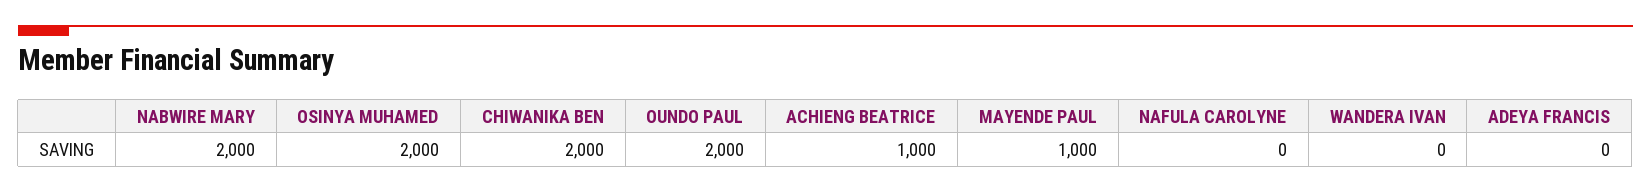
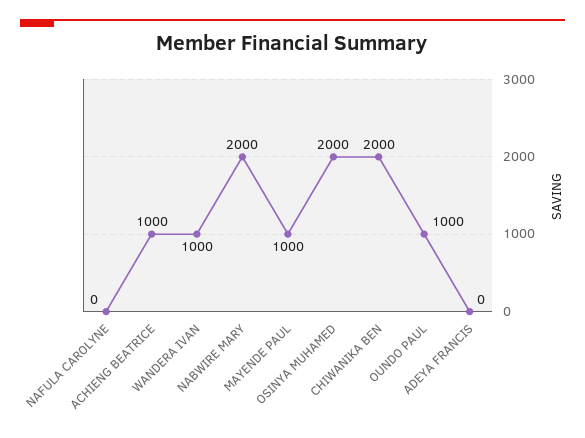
OUNDO PAUL: 2000 -> 1000
WANDERA IVAN: 0 -> 1000

